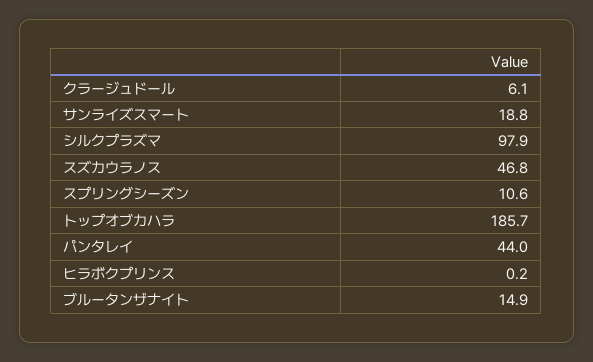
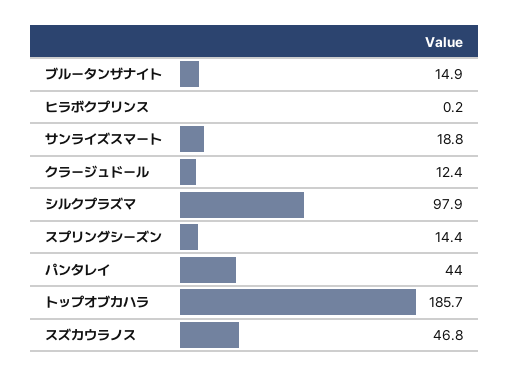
クラージュドール: 6.1 -> 12.4
スプリングシーズン: 10.6 -> 14.4

